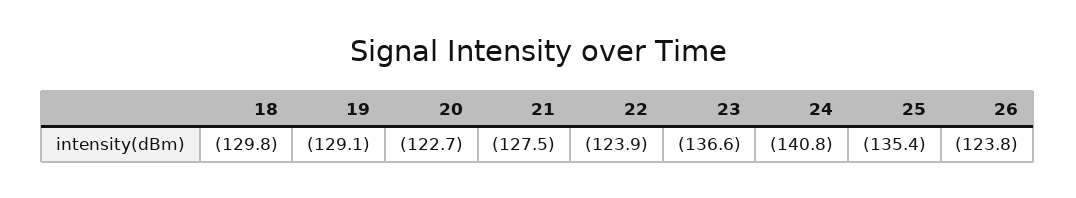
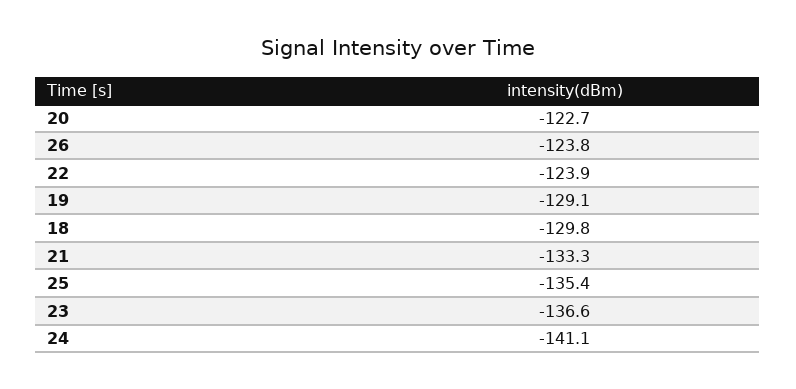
21: -127.5 -> -133.3
24: -140.8 -> -141.1

